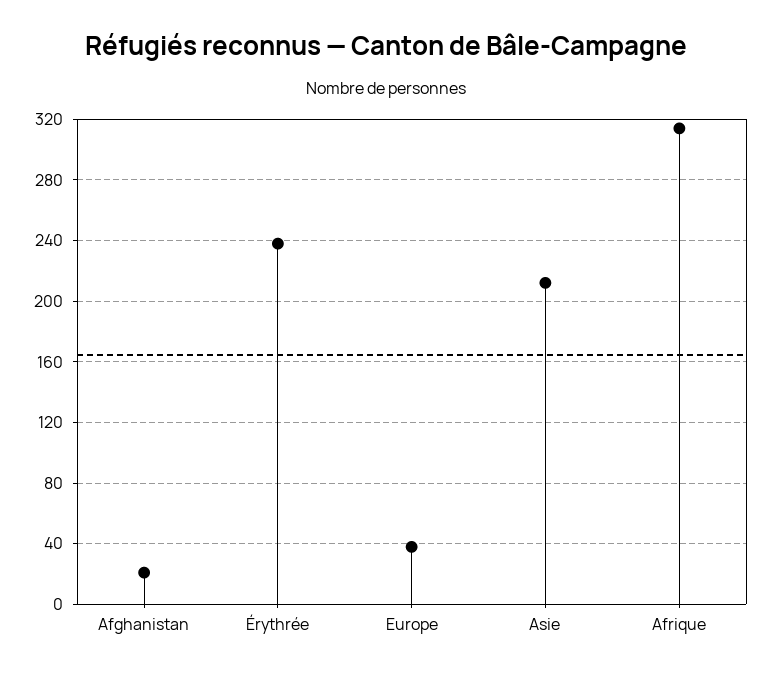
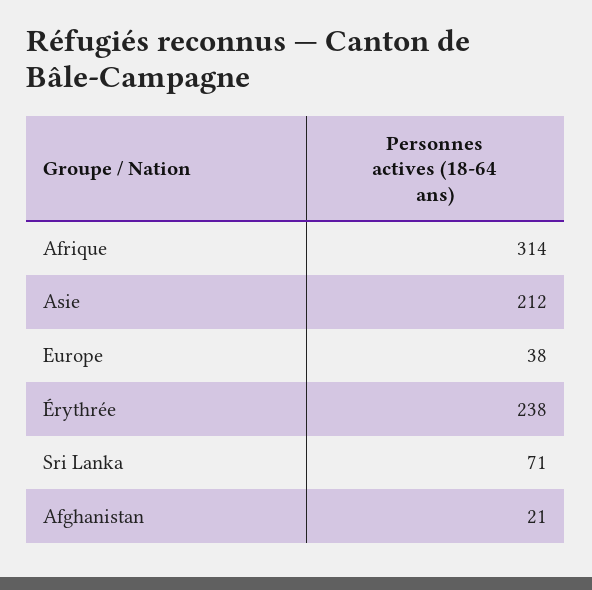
Sri Lanka: none -> 71

